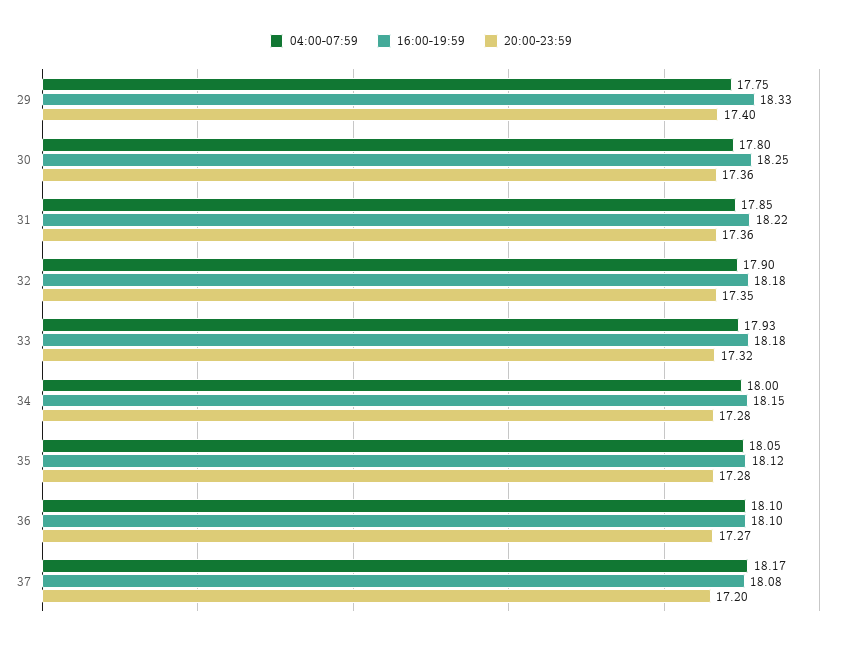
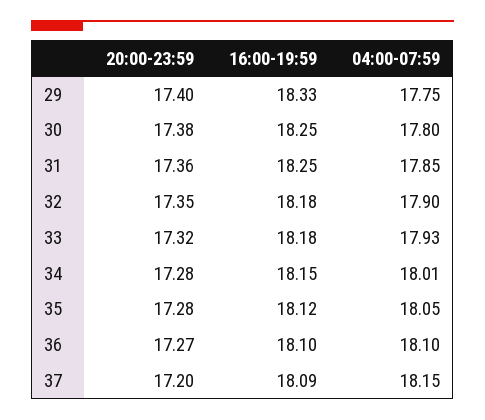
20:00-23:59, 30: 17.36 -> 17.38
16:00-19:59, 31: 18.22 -> 18.25
04:00-07:59, 34: 18 -> 18.01
04:00-07:59, 37: 18.17 -> 18.15
16:00-19:59, 37: 18.08 -> 18.09

